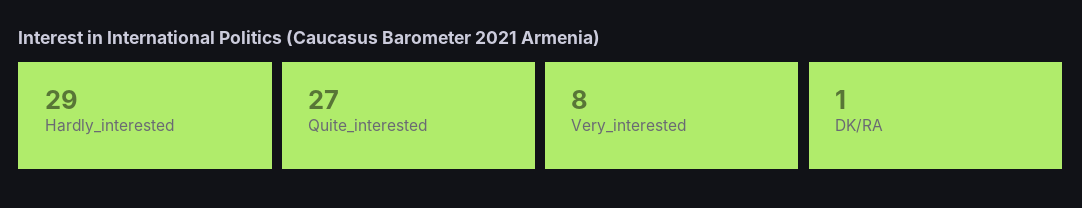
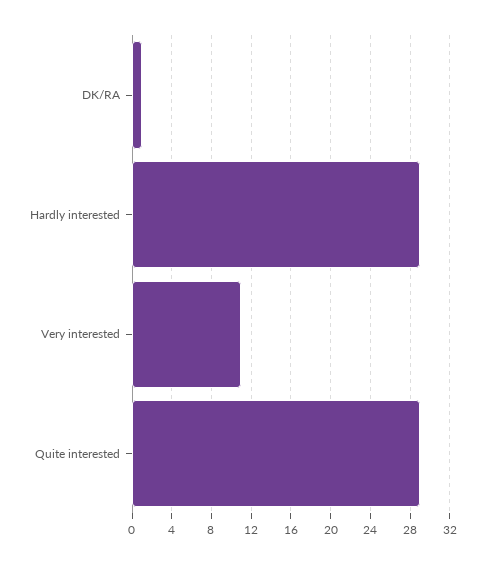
Quite_interested: 27 -> 29
Very_interested: 8 -> 11

